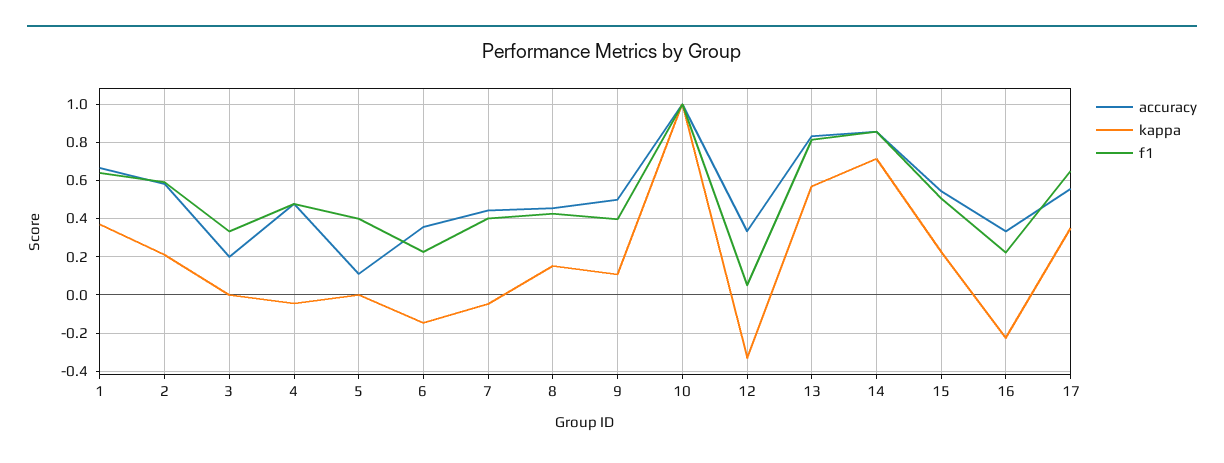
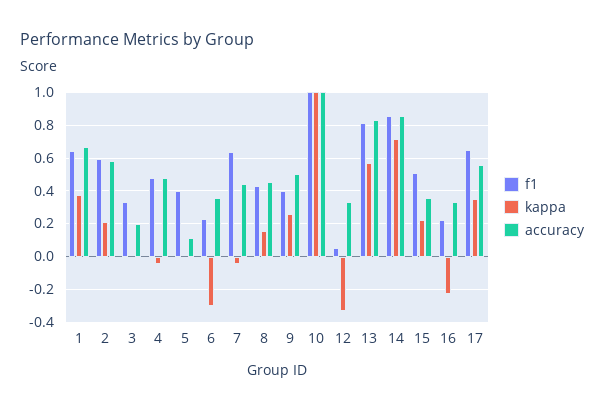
kappa, 6: -0.15 -> -0.3
f1, 7: 0.4 -> 0.65
kappa, 9: 0.1 -> 0.25
accuracy, 15: 0.55 -> 0.35

